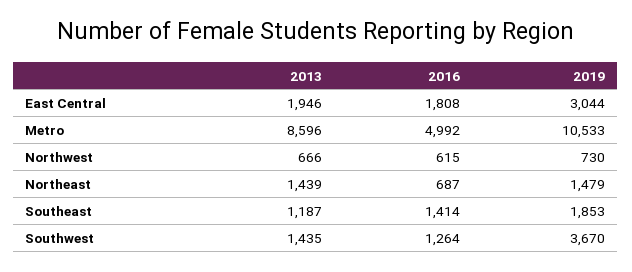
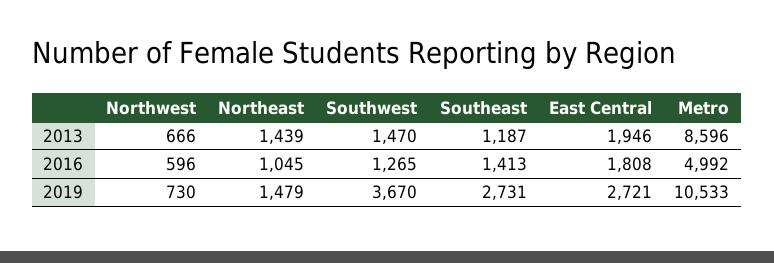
2019, East Central: 3044 -> 2721
2016, Northwest: 615 -> 596
2016, Northeast: 687 -> 1045
2016, Southeast: 1414 -> 1413
2019, Southeast: 1853 -> 2731
2013, Southwest: 1435 -> 1470
2016, Southwest: 1264 -> 1265

